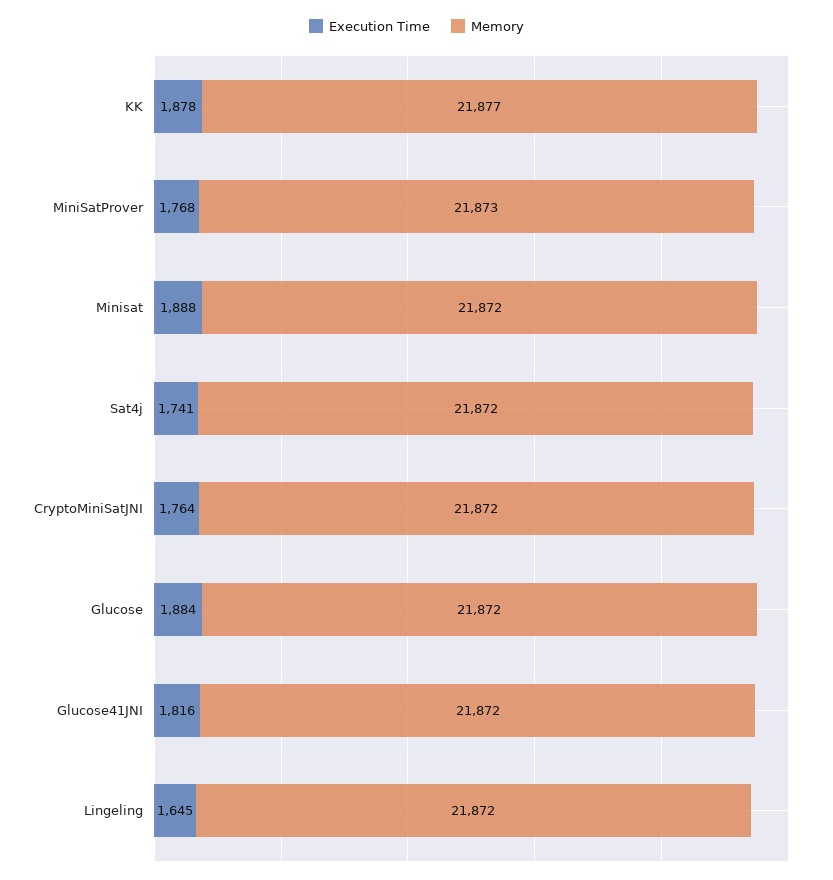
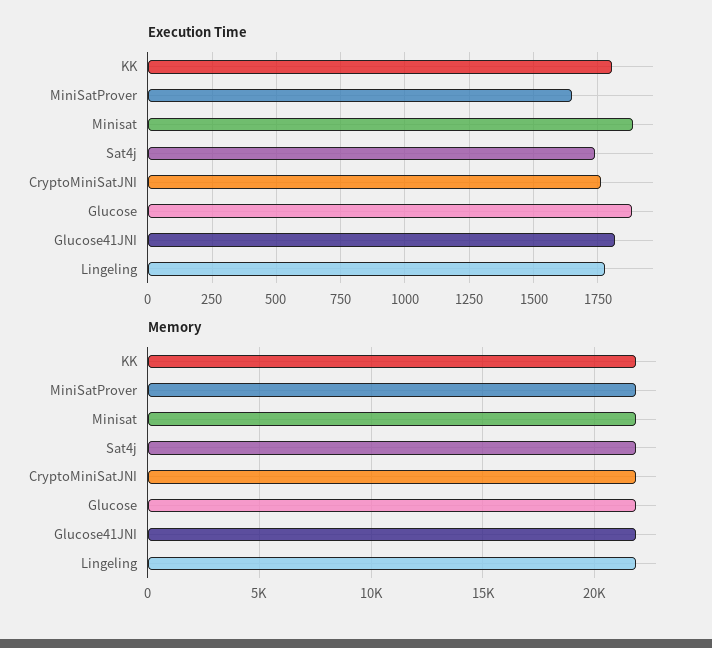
Execution Time, KK: 1878 -> 1800
Execution Time, MiniSatProver: 1768 -> 1650
Execution Time, Lingeling: 1645 -> 1775

